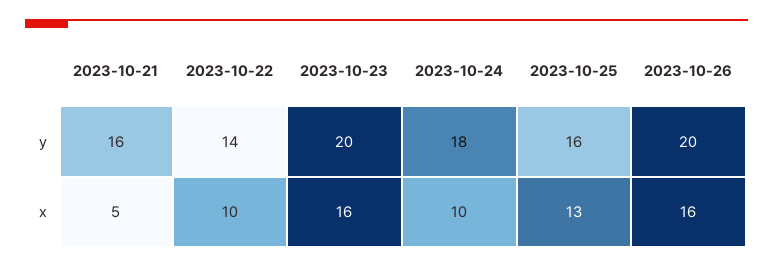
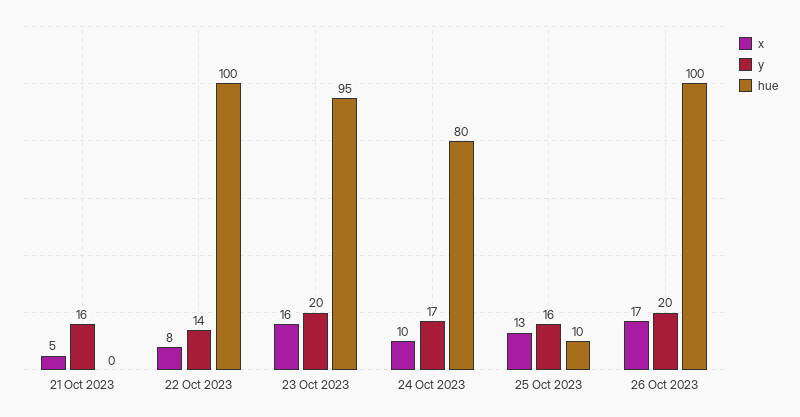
y, 2023-10-24: 18 -> 17
x, 2023-10-22: 10 -> 8
x, 2023-10-26: 16 -> 17
hue, 2023-10-21: none -> 0
hue, 2023-10-22: none -> 100
hue, 2023-10-23: none -> 95
hue, 2023-10-24: none -> 80
hue, 2023-10-25: none -> 10
hue, 2023-10-26: none -> 100

